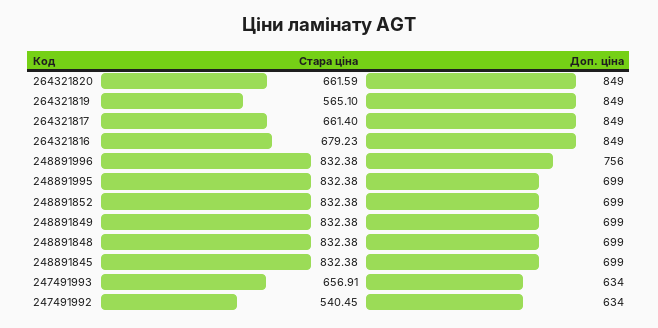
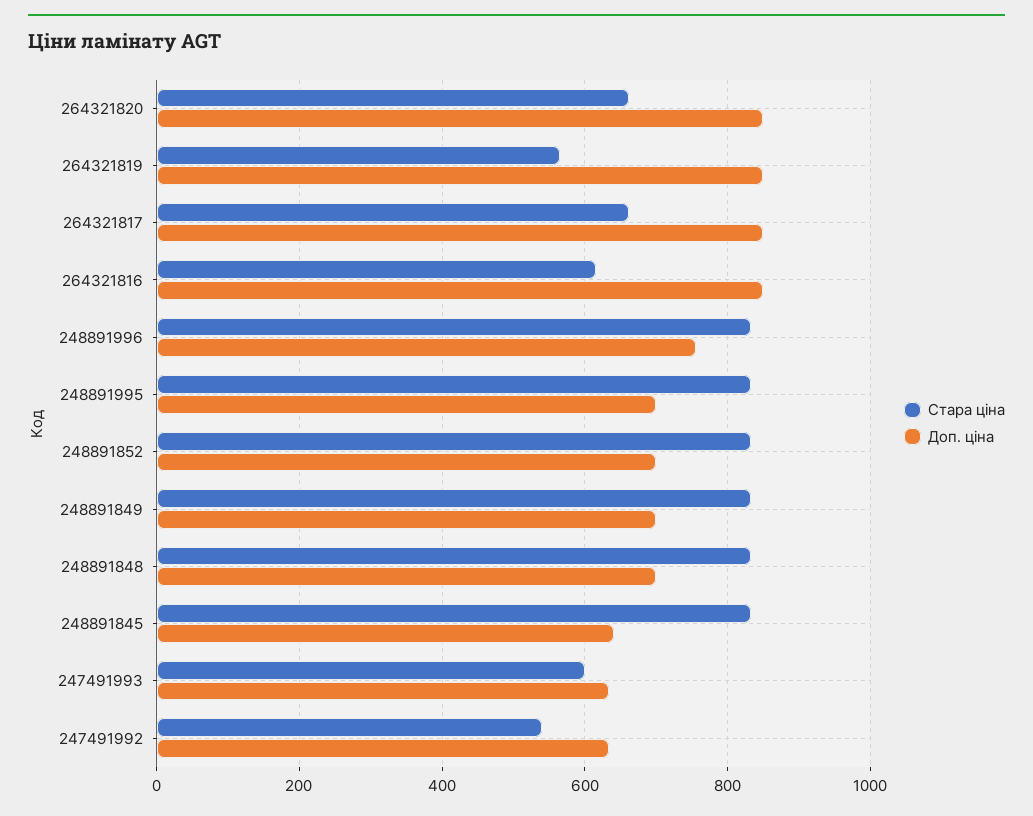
Стара ціна, 264321816: 679.23 -> 620
Доп. ціна, 248891845: 699 -> 640
Стара ціна, 247491993: 656.91 -> 600

